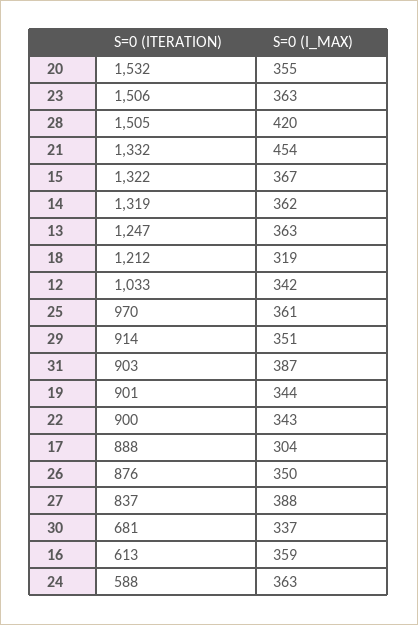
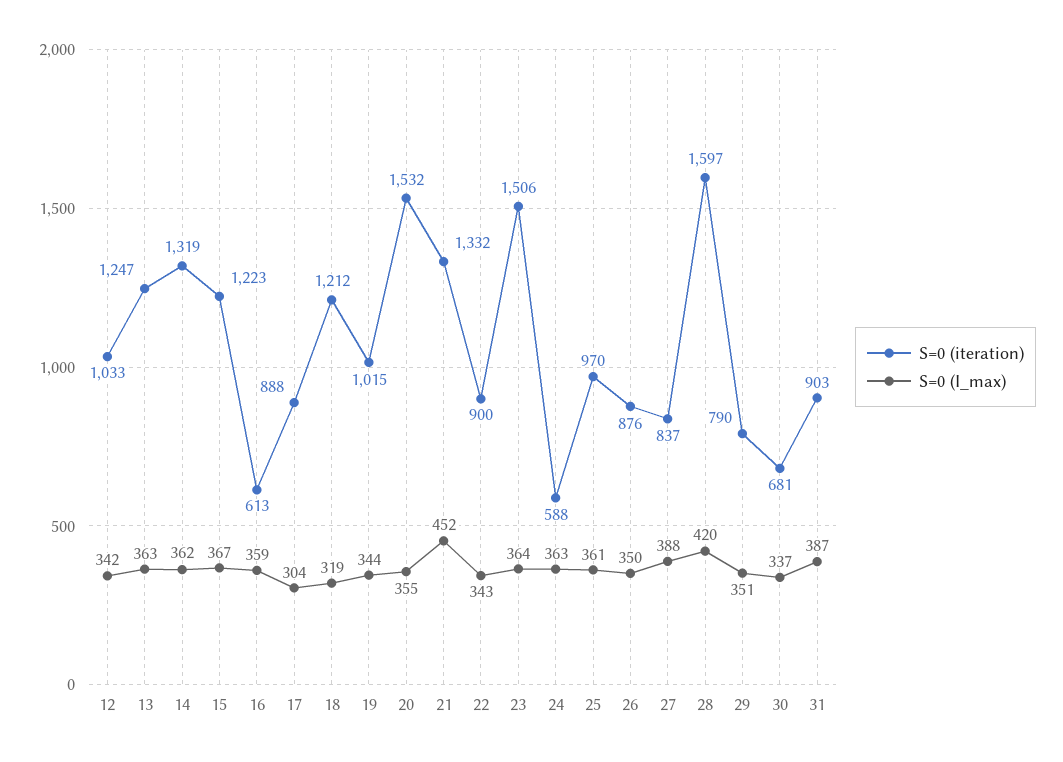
S=0 (I_MAX), 23: 363 -> 364
S=0 (ITERATION), 28: 1505 -> 1597
S=0 (I_MAX), 21: 454 -> 452
S=0 (ITERATION), 15: 1322 -> 1223
S=0 (ITERATION), 29: 914 -> 790
S=0 (ITERATION), 19: 901 -> 1015

